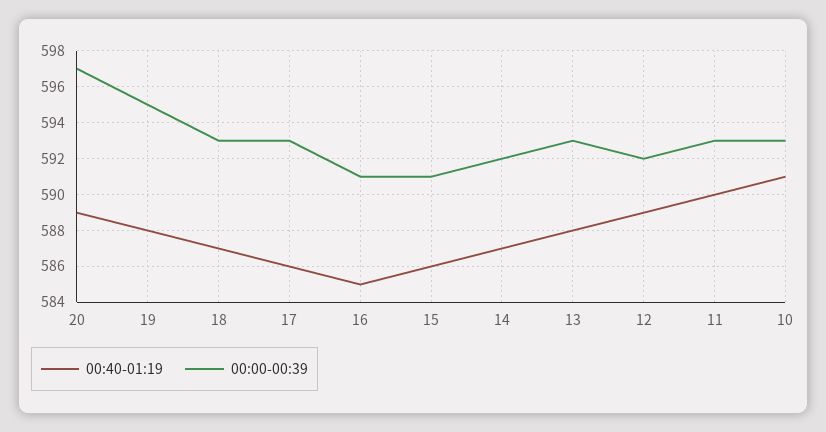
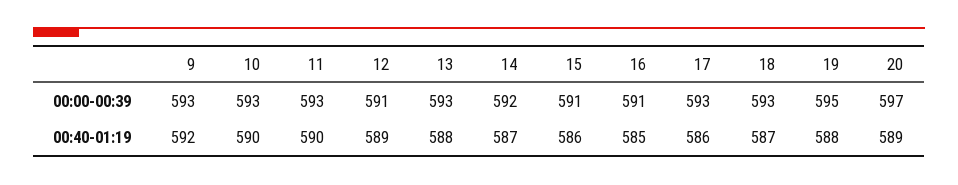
00:00-00:39, 12: 592 -> 591
00:40-01:19, 10: 591 -> 590
00:00-00:39, 9: none -> 593
00:40-01:19, 9: none -> 592

